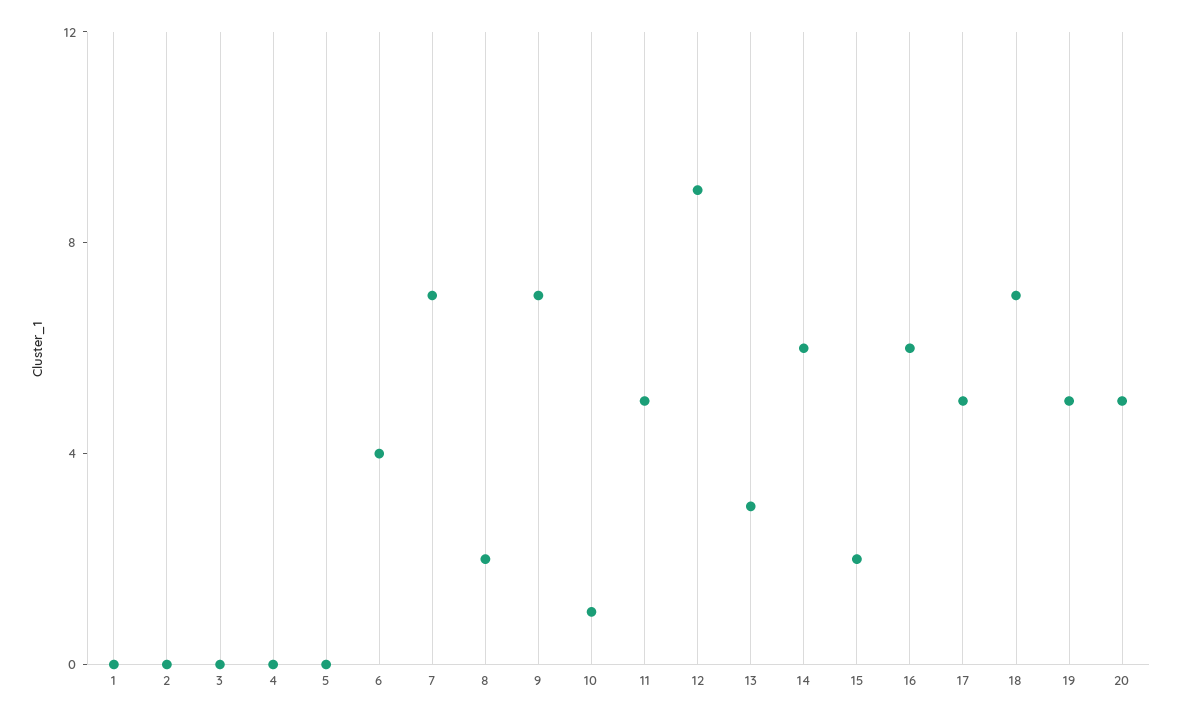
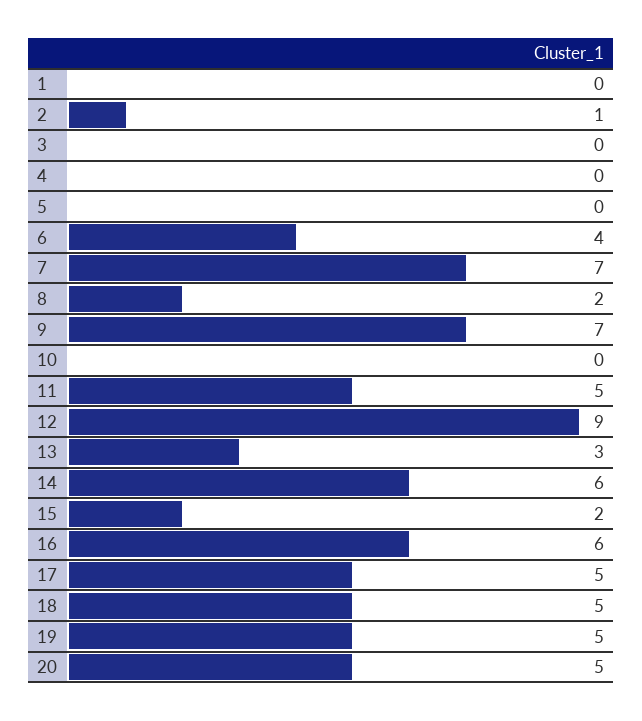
2: 0 -> 1
10: 1 -> 0
18: 7 -> 5

